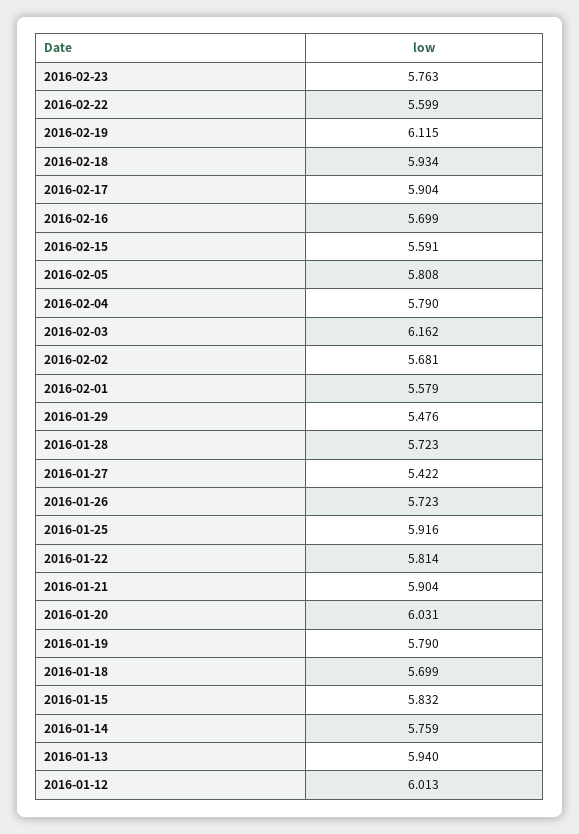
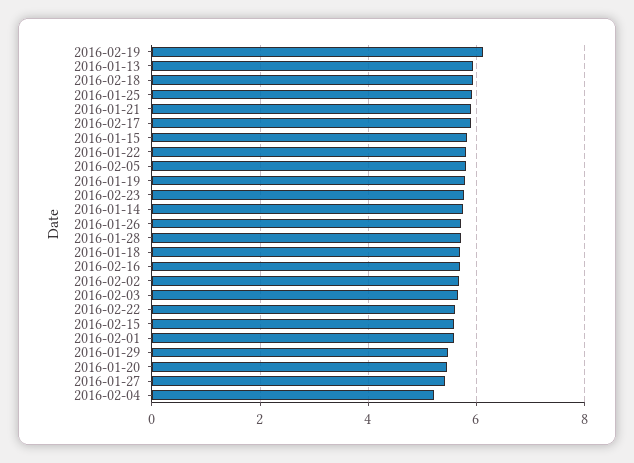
2016-02-04: 5.79 -> 5.2
2016-02-03: 6.162 -> 5.6
2016-01-20: 6.031 -> 5.4
2016-01-12: 6.013 -> none

